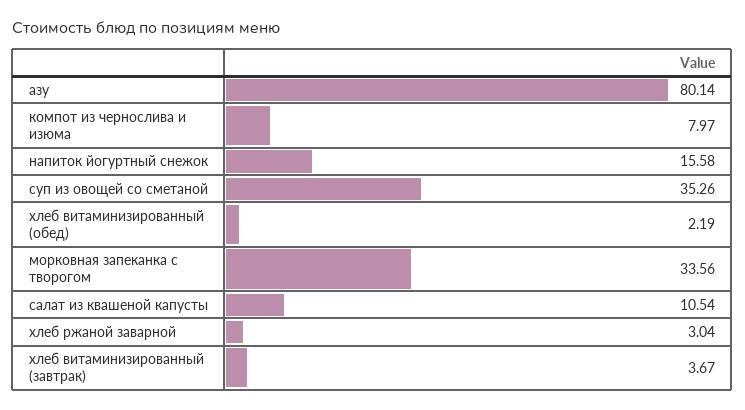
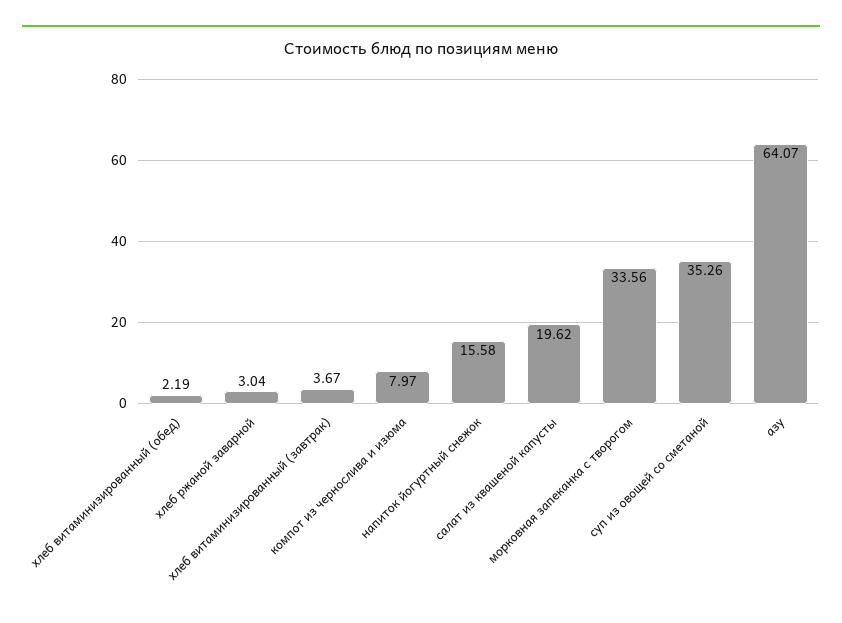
азу: 80.14 -> 64.07
салат из квашеной капусты: 10.54 -> 19.62

